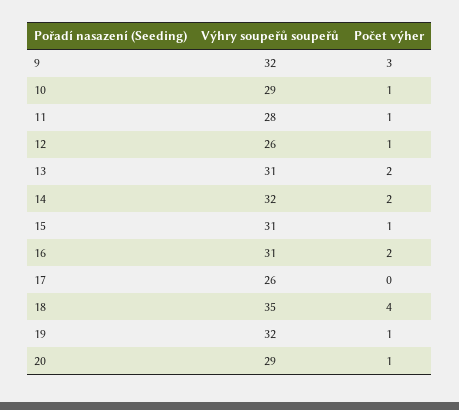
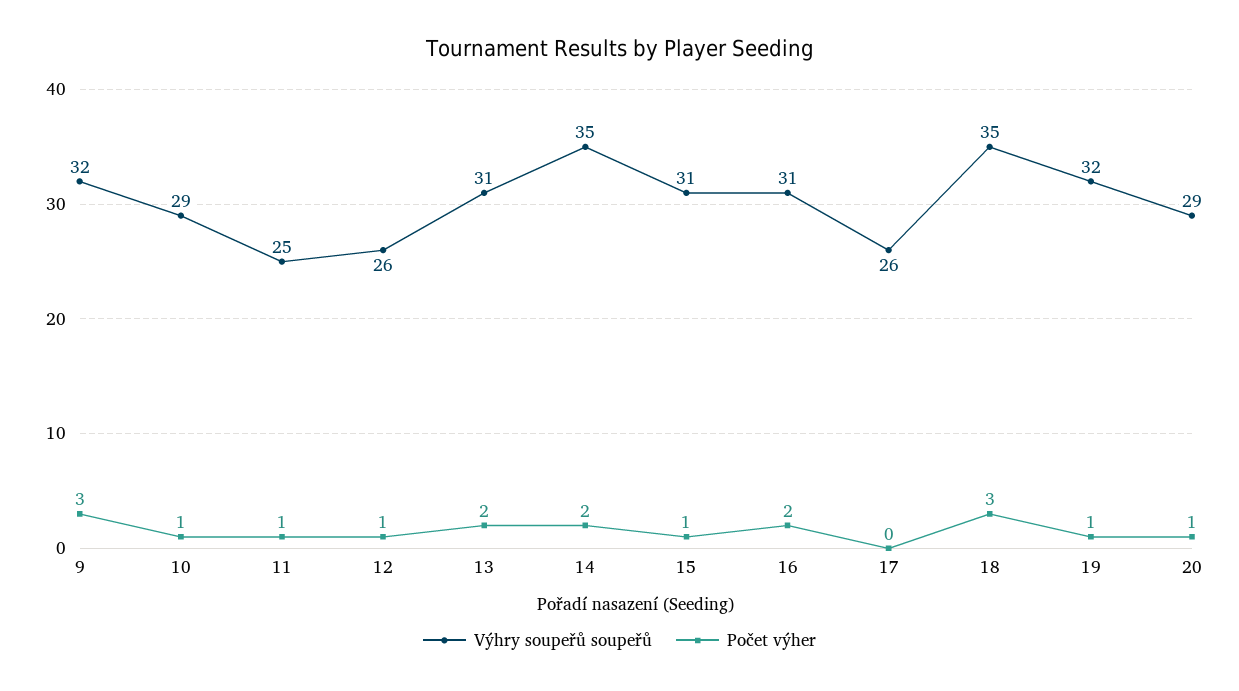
Výhry soupeřů soupeřů, 11: 28 -> 25
Výhry soupeřů soupeřů, 14: 32 -> 35
Počet výher, 18: 4 -> 3

